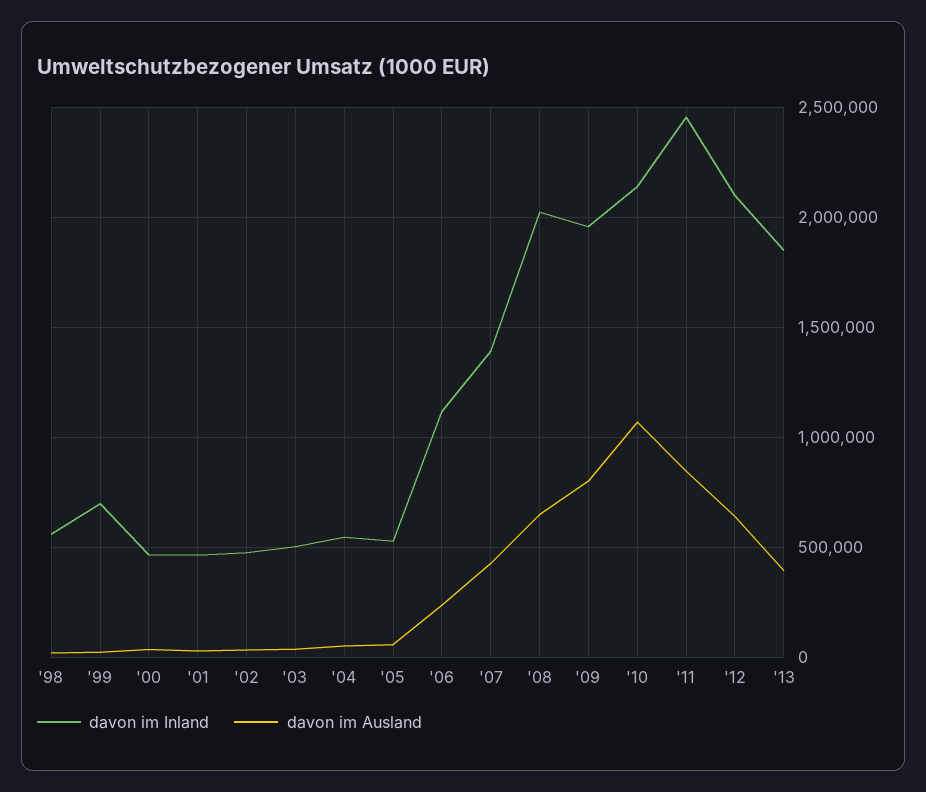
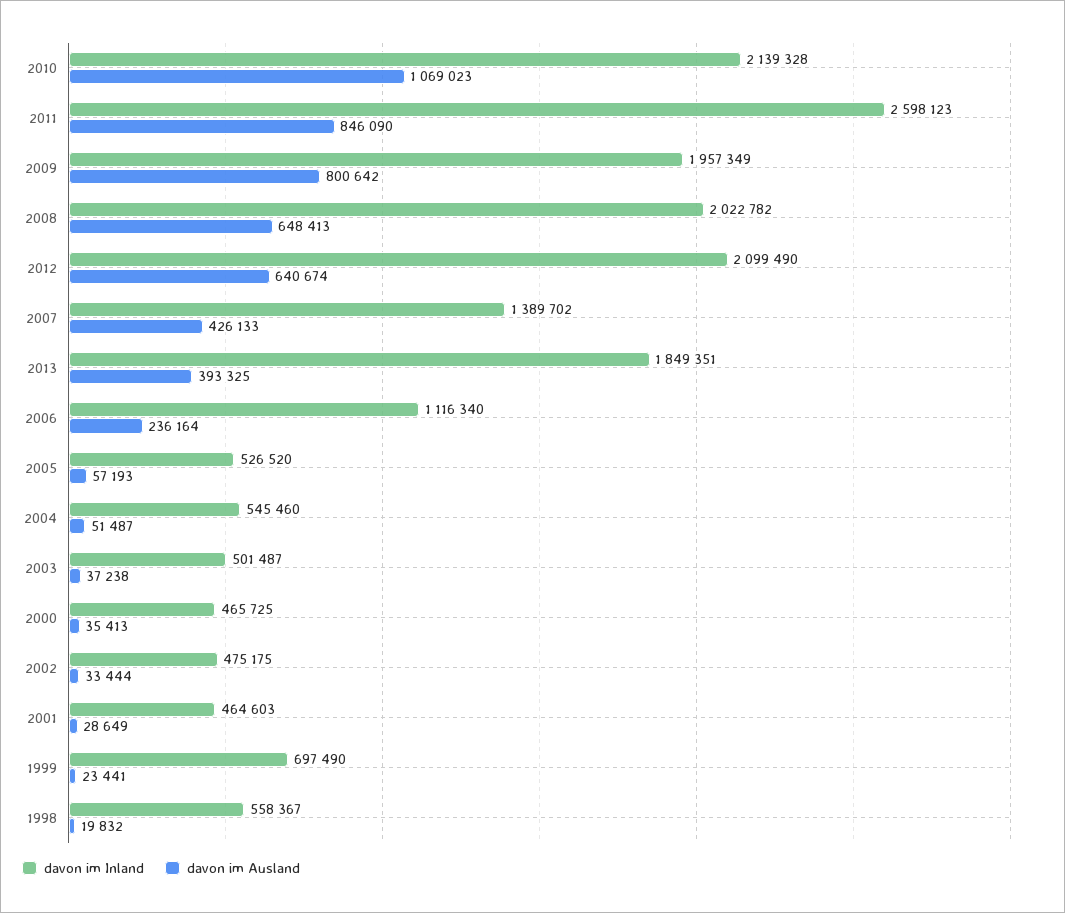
davon im Inland, '11: 2450000 -> 2598123

